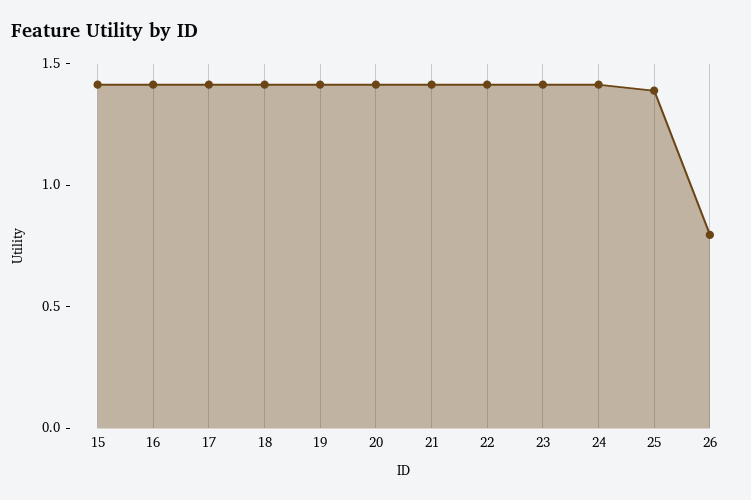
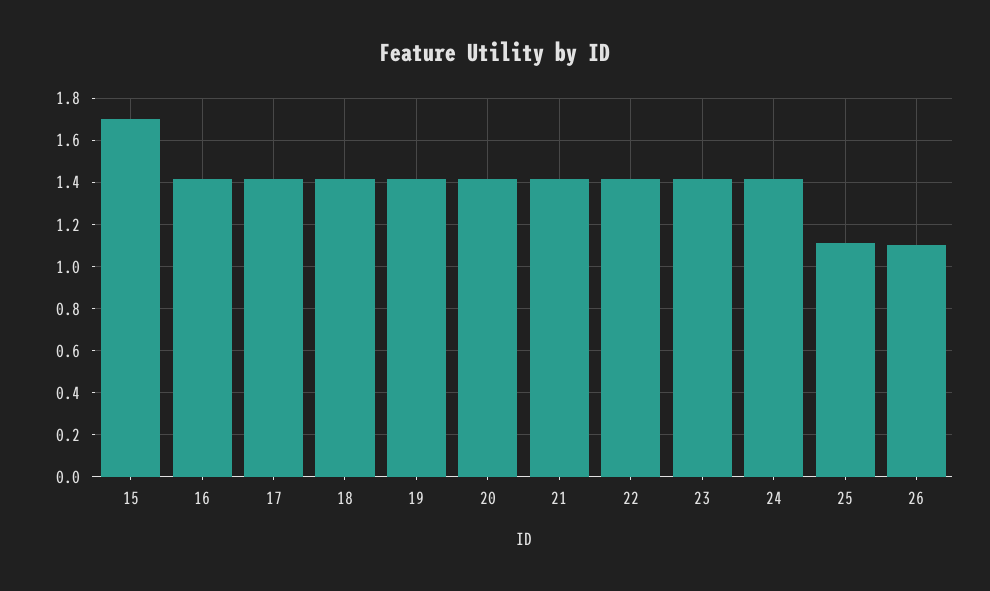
15: 1.4 -> 1.7
25: 1.4 -> 1.1
26: 0.8 -> 1.1

